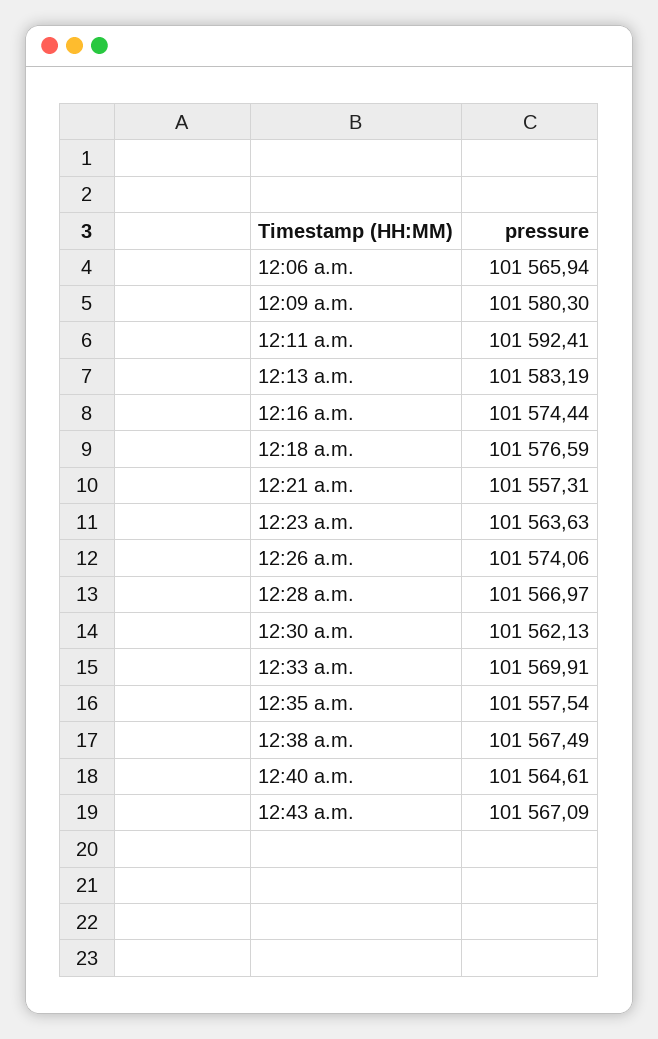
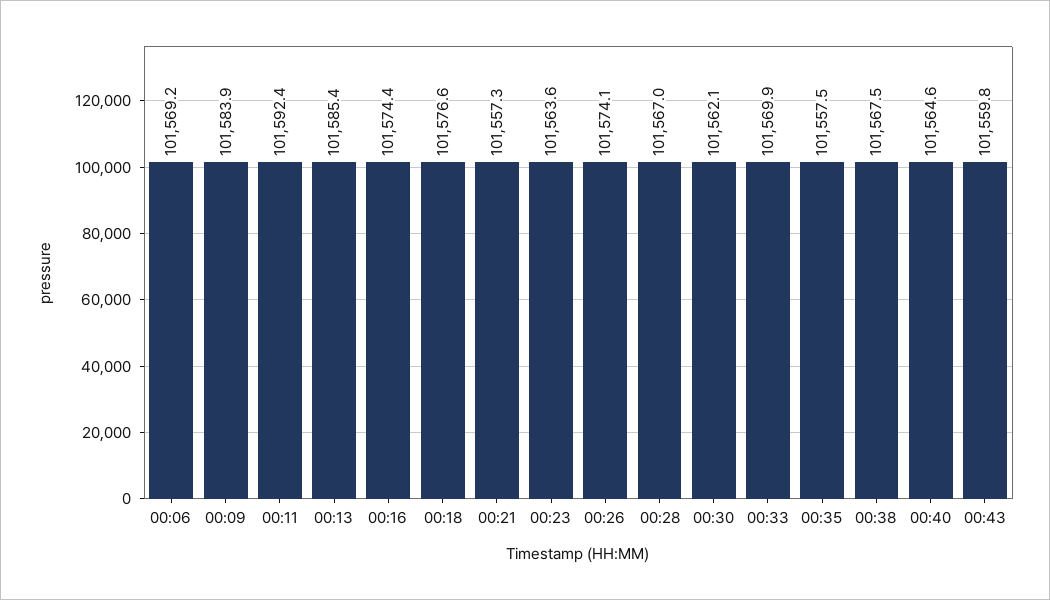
12:06 a.m.: 101565.94 -> 101569.2
12:09 a.m.: 101580.3 -> 101583.9
12:13 a.m.: 101583.19 -> 101585.4
12:43 a.m.: 101567.09 -> 101559.8

